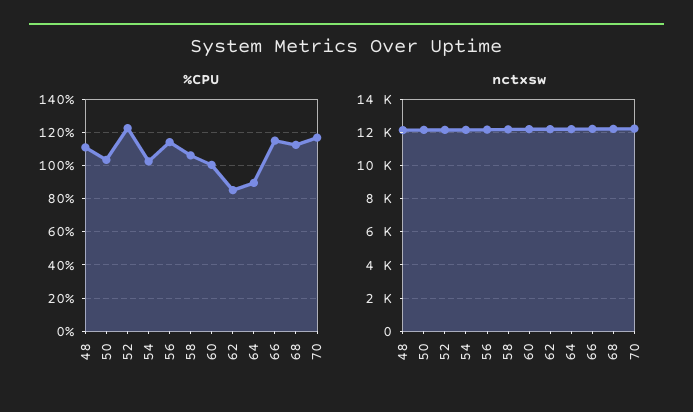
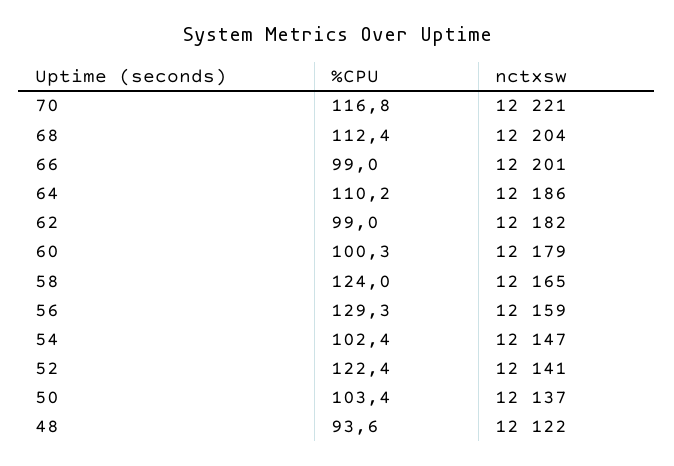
%CPU, 48: 110 -> 93.6
%CPU, 56: 115 -> 129.3
%CPU, 58: 105 -> 124
%CPU, 62: 85 -> 99
%CPU, 64: 90 -> 110.2
%CPU, 66: 115 -> 99

